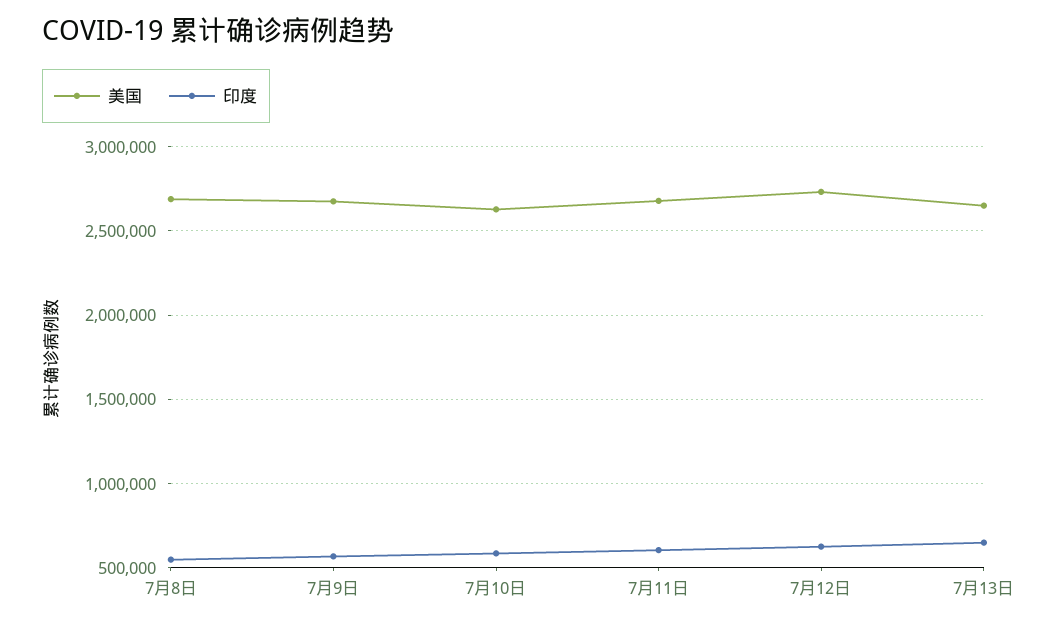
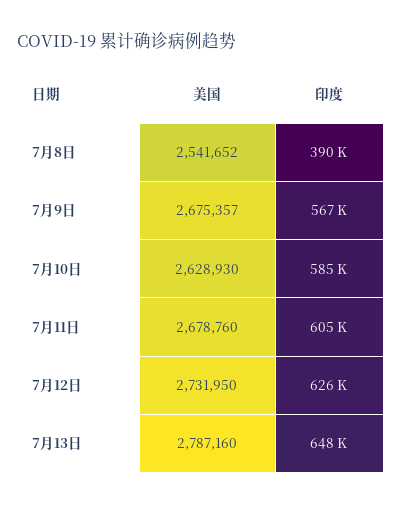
美国, 7月8日: 2700000 -> 2541652
印度, 7月8日: 550000 -> 390000
美国, 7月13日: 2650000 -> 2787160

